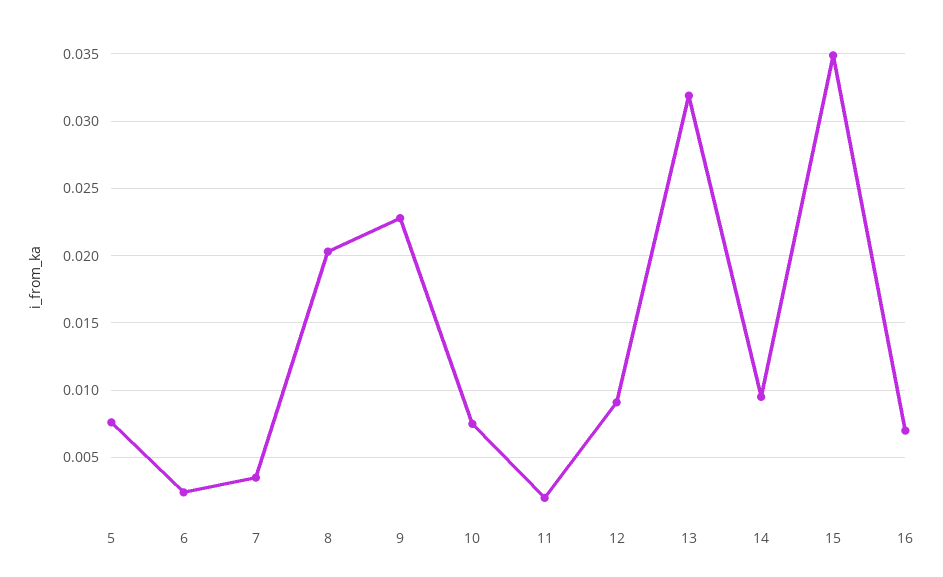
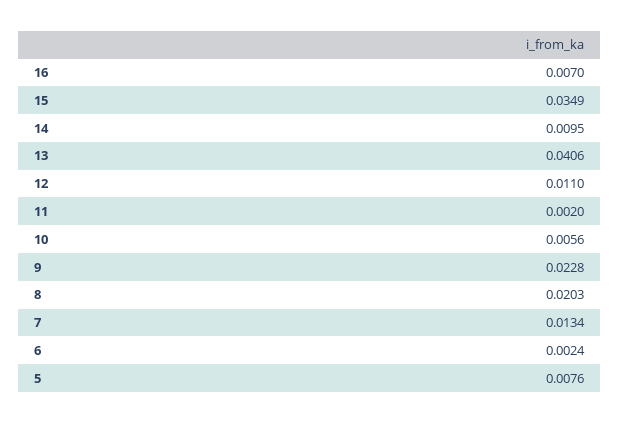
7: 0.0035 -> 0.0134
10: 0.0075 -> 0.0056
12: 0.009 -> 0.011
13: 0.032 -> 0.0406

